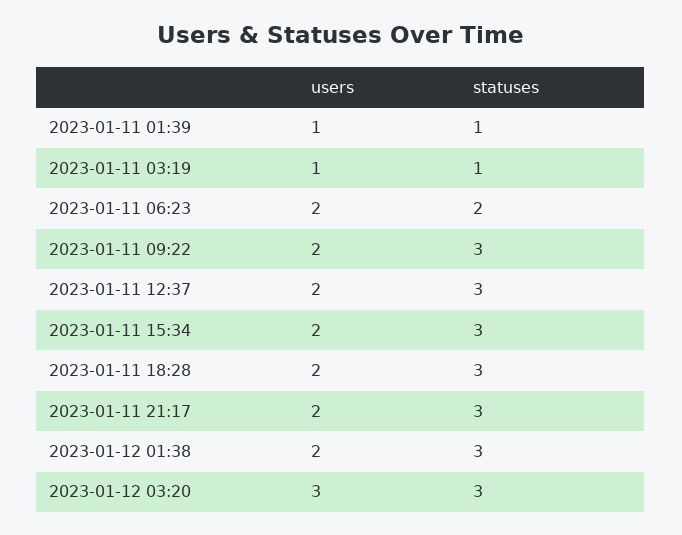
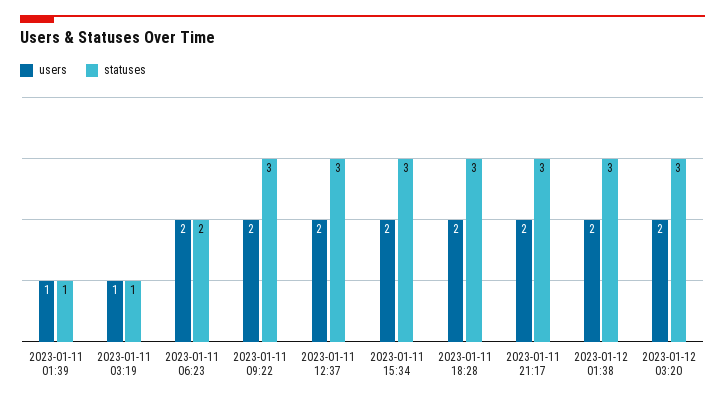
users, 2023-01-12 03:20: 3 -> 2

